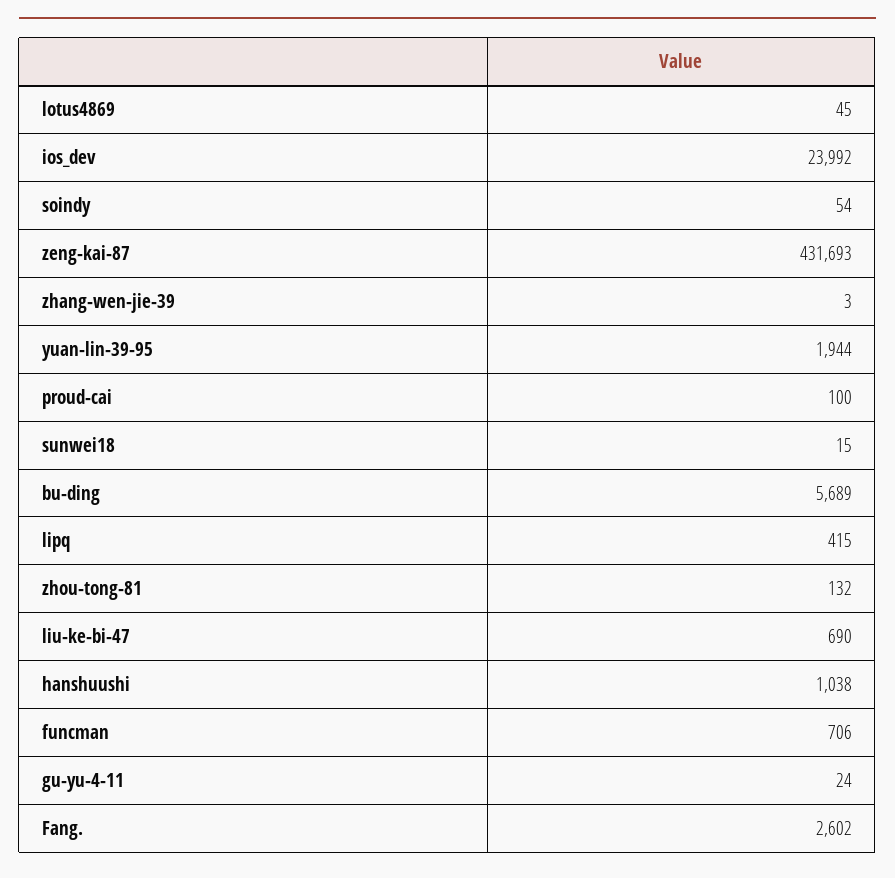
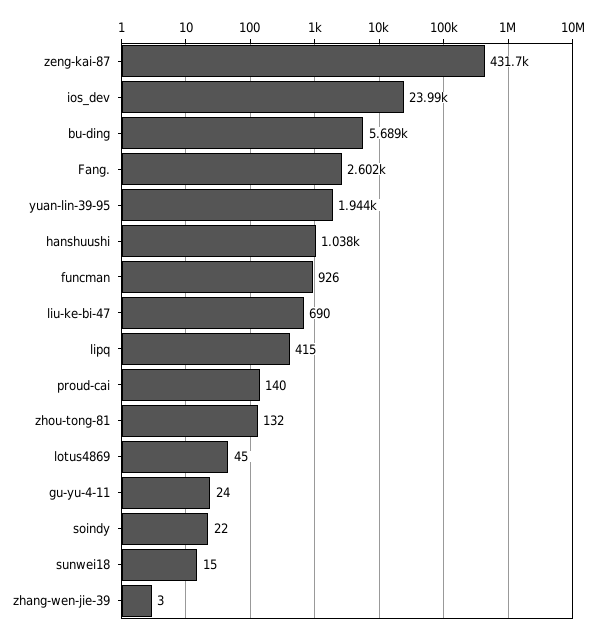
soindy: 54 -> 22
proud-cai: 100 -> 140
funcman: 706 -> 926

